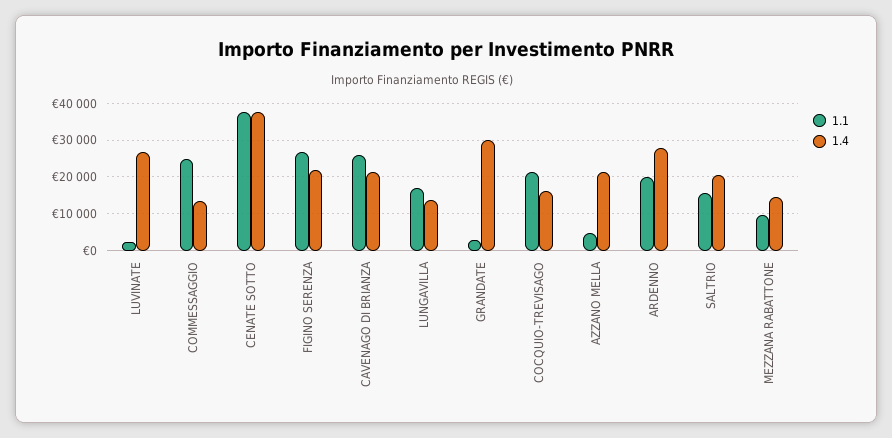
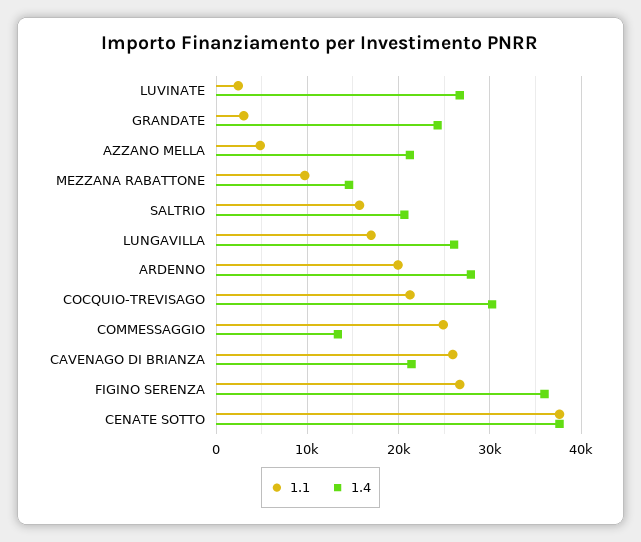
1.4, FIGINO SERENZA: 22000 -> 36000
1.4, LUNGAVILLA: 14000 -> 26000
1.4, GRANDATE: 30000 -> 24000
1.4, COCQUIO-TREVISAGO: 16000 -> 30000

